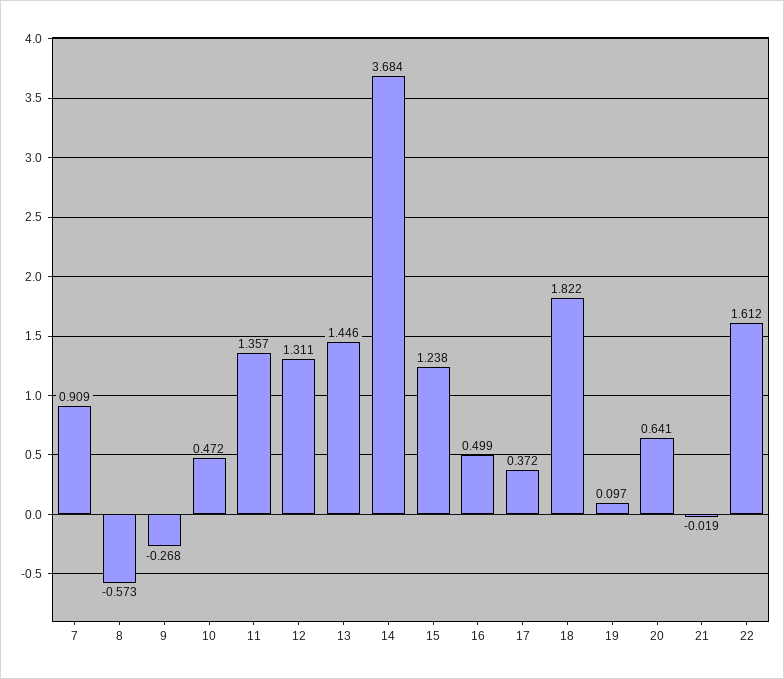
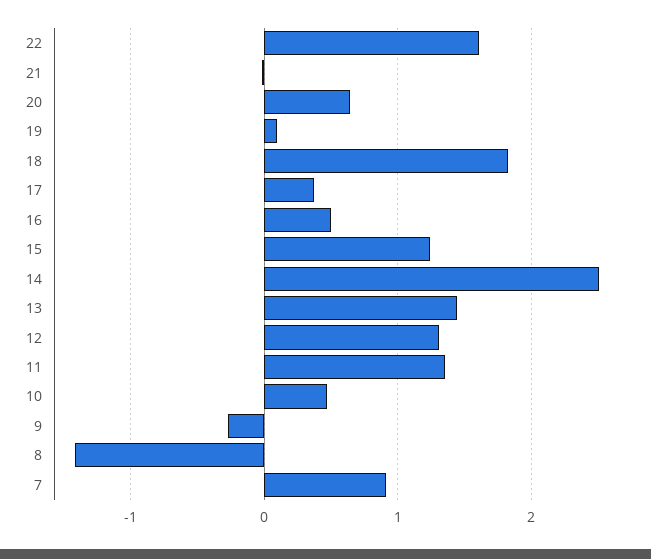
8: -0.573 -> -1.4
14: 3.684 -> 2.5

